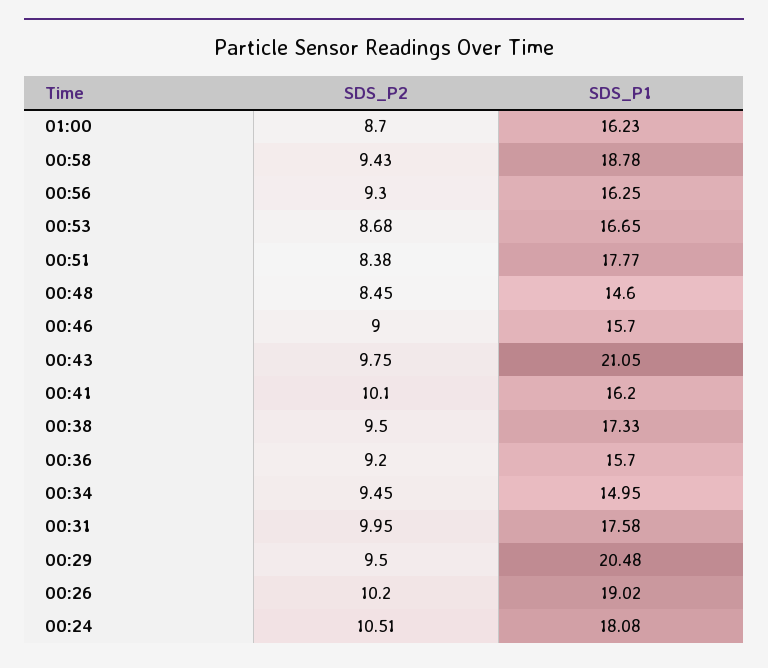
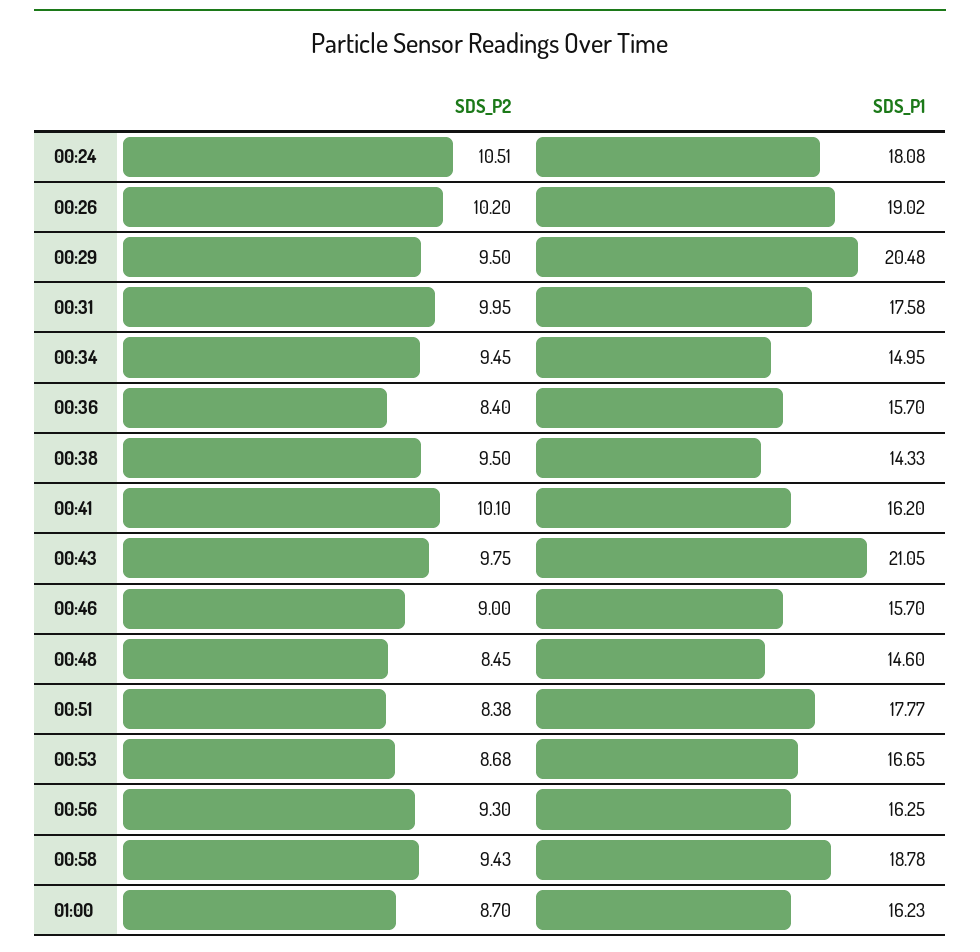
SDS_P1, 00:38: 17.33 -> 14.33
SDS_P2, 00:36: 9.2 -> 8.4

